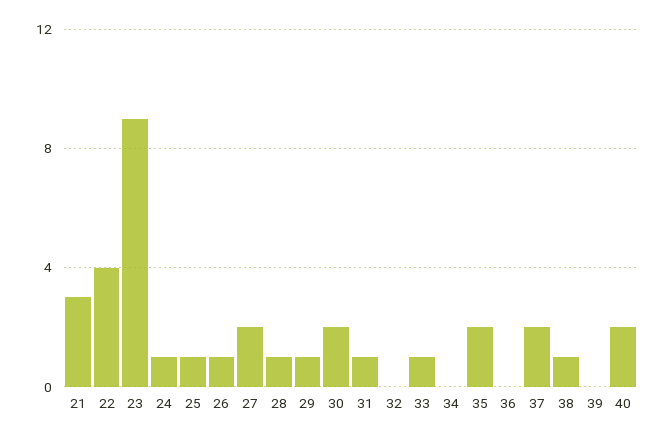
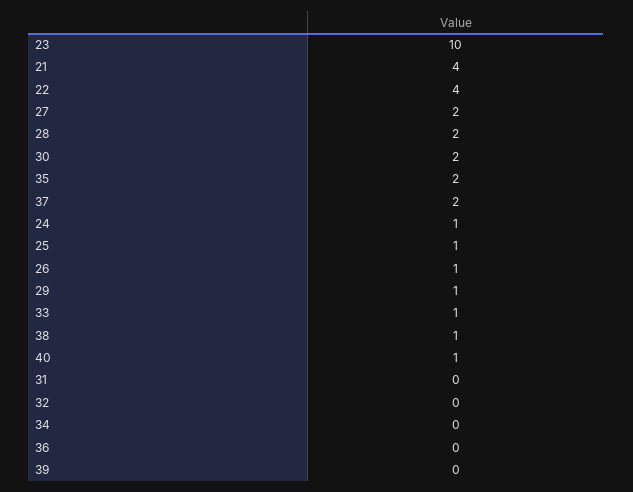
21: 3 -> 4
23: 9 -> 10
28: 1 -> 2
31: 1 -> 0
40: 2 -> 1

